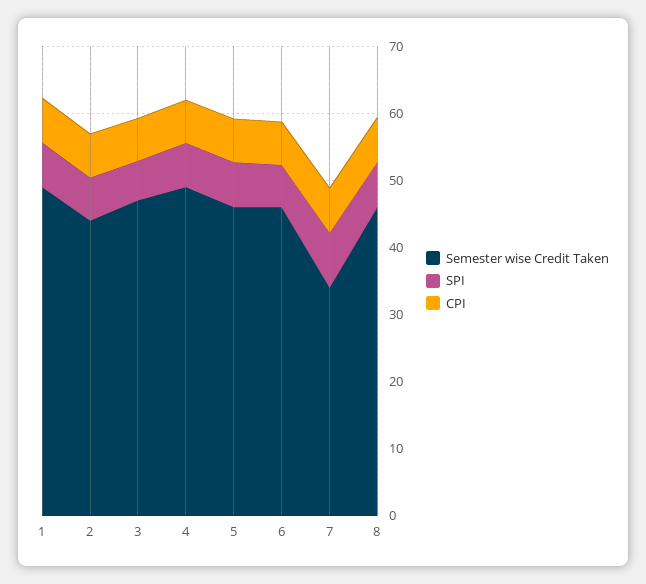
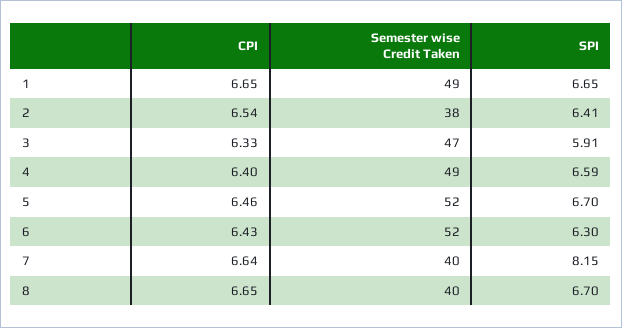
Semester wise Credit Taken, 2: 44 -> 38
Semester wise Credit Taken, 5: 46 -> 52
Semester wise Credit Taken, 6: 46 -> 52
Semester wise Credit Taken, 7: 34 -> 40
Semester wise Credit Taken, 8: 46 -> 40

